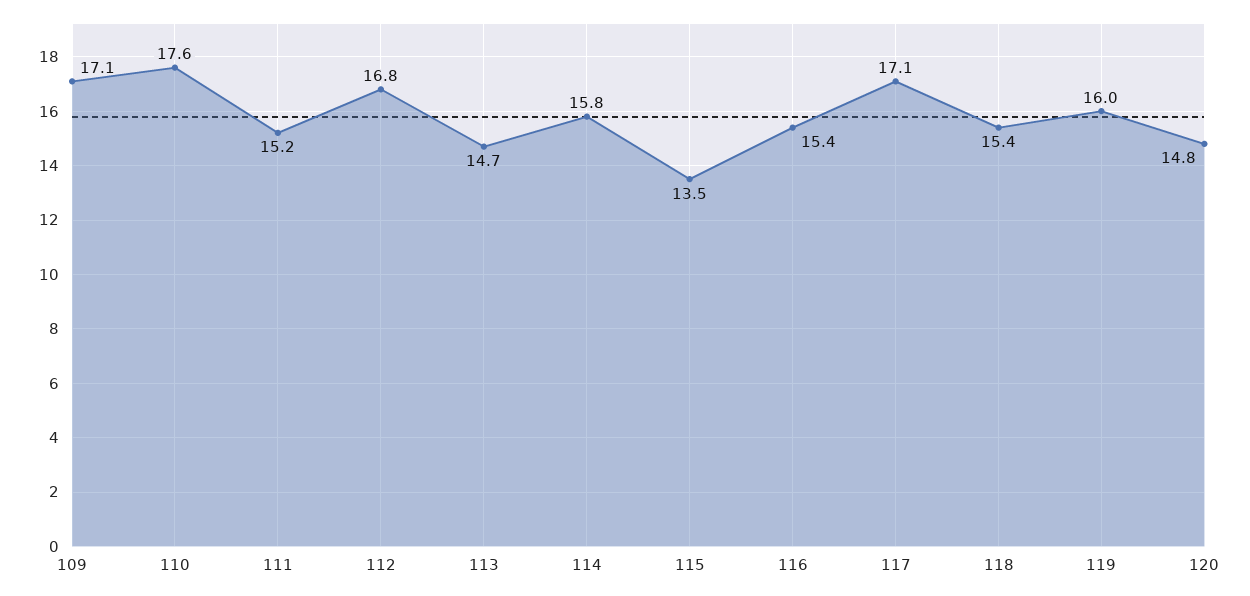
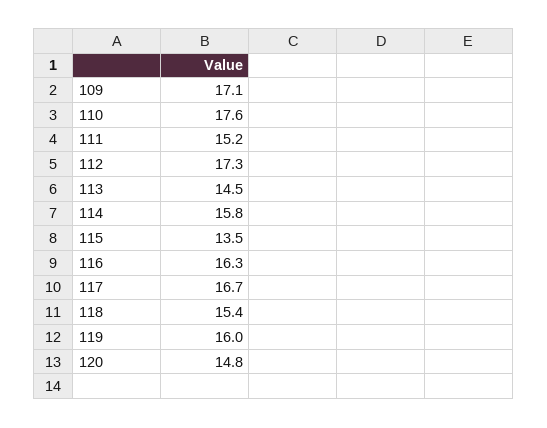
112: 16.8 -> 17.3
113: 14.7 -> 14.5
116: 15.4 -> 16.3
117: 17.1 -> 16.7

